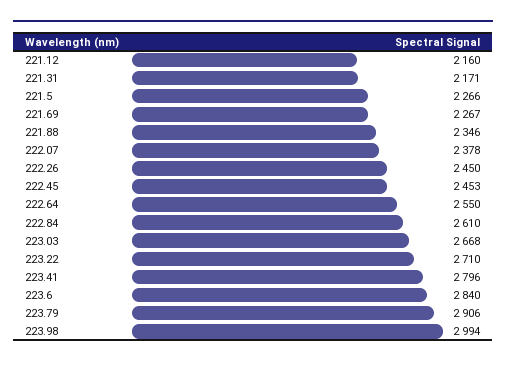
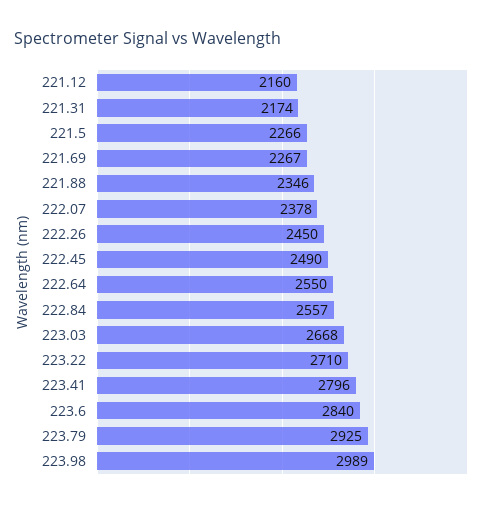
221.31: 2171 -> 2174
222.45: 2453 -> 2490
222.84: 2610 -> 2557
223.79: 2906 -> 2925
223.98: 2994 -> 2989

